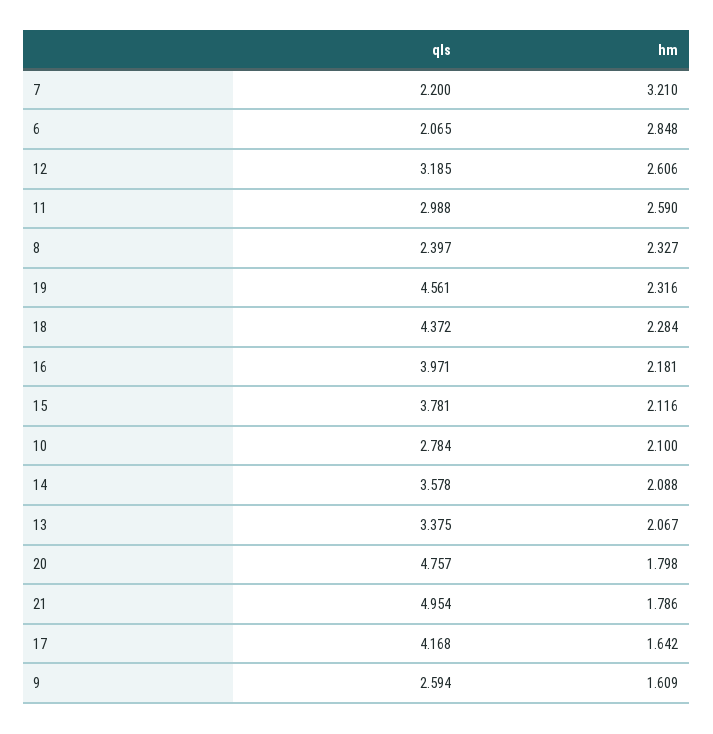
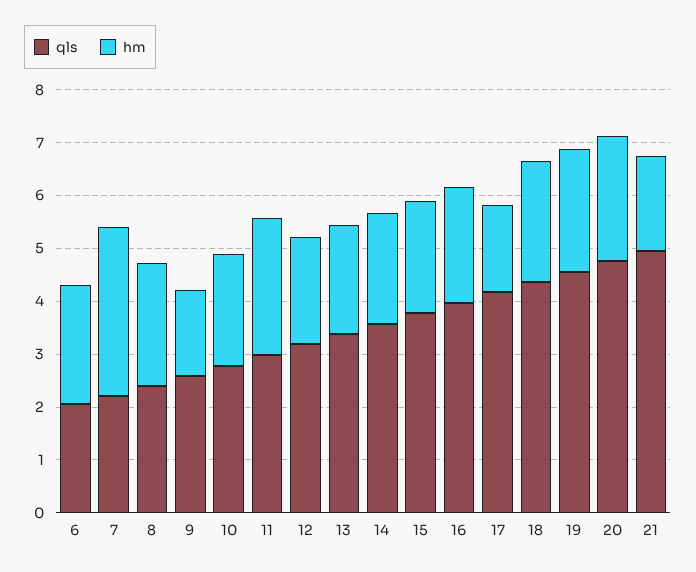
hm, 6: 2.848 -> 2.2
hm, 12: 2.606 -> 2
hm, 20: 1.798 -> 2.4

